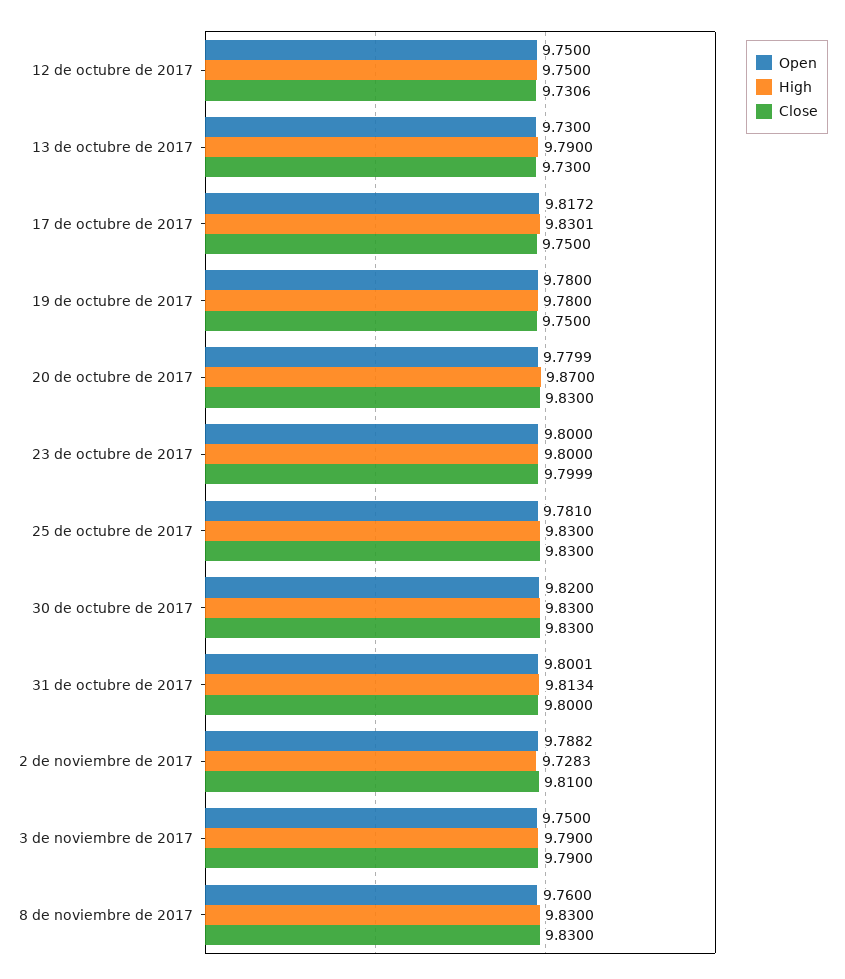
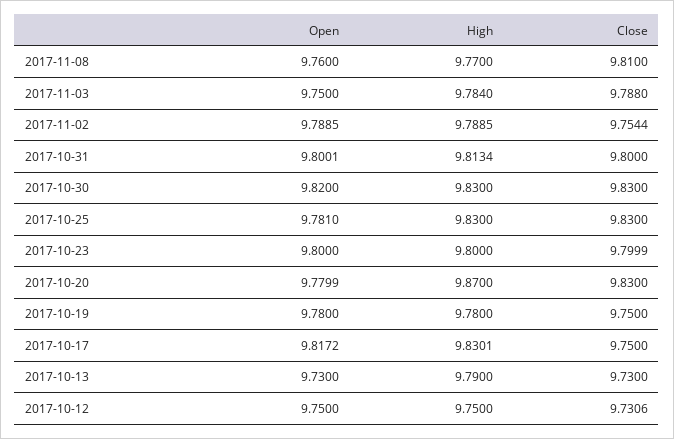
Open, 2 de noviembre de 2017: 9.7882 -> 9.7885
High, 2 de noviembre de 2017: 9.7283 -> 9.7885
Close, 2 de noviembre de 2017: 9.81 -> 9.7544
High, 3 de noviembre de 2017: 9.79 -> 9.784
Close, 3 de noviembre de 2017: 9.79 -> 9.788
High, 8 de noviembre de 2017: 9.83 -> 9.77
Close, 8 de noviembre de 2017: 9.83 -> 9.81

